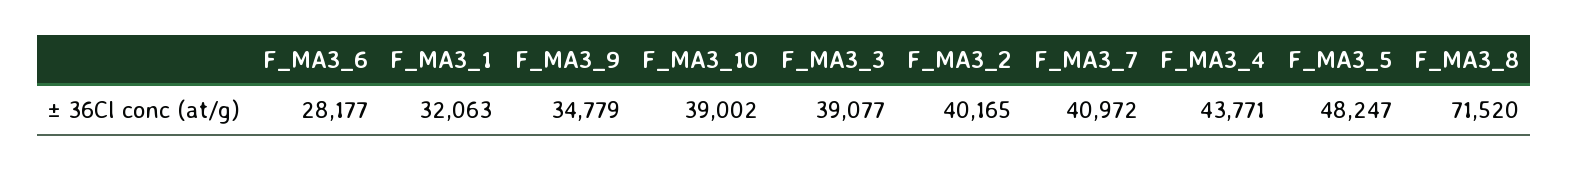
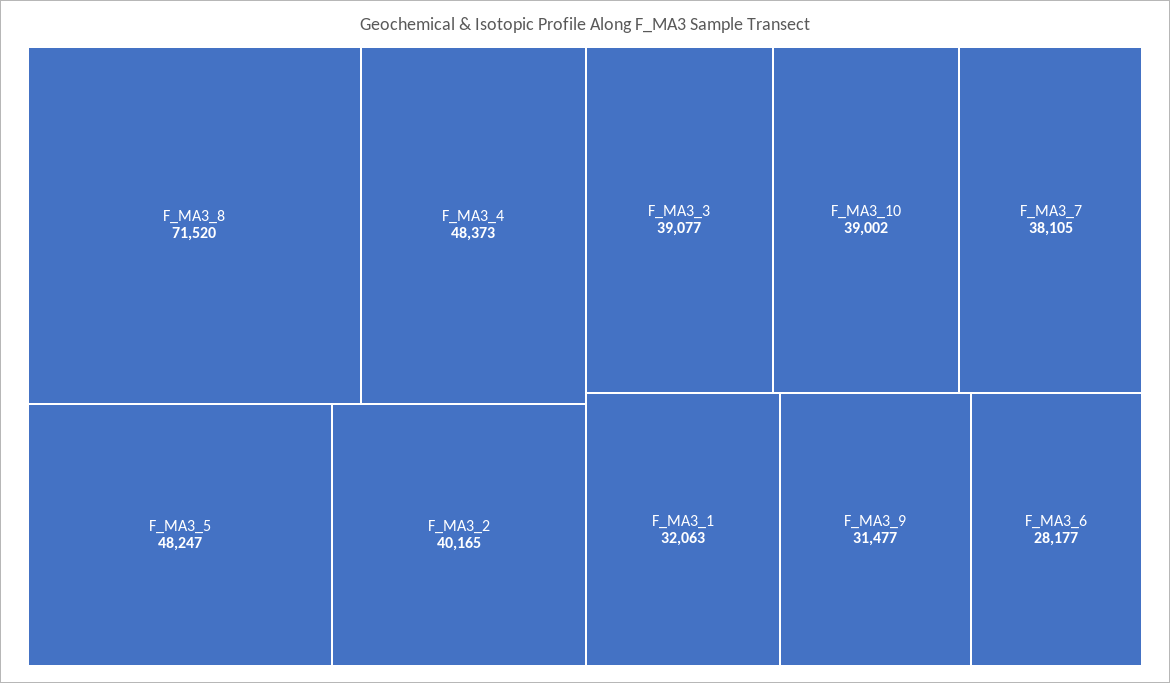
F_MA3_9: 34779 -> 31477
F_MA3_7: 40972 -> 38105
F_MA3_4: 43771 -> 48373

